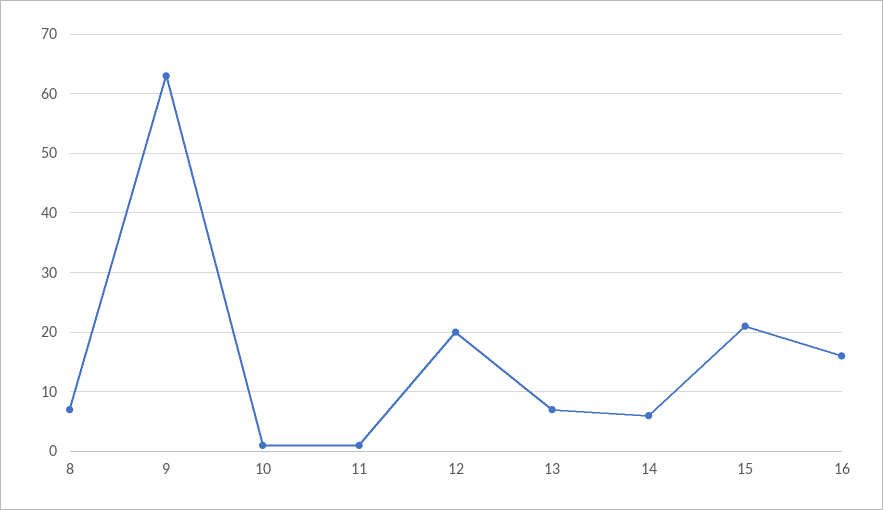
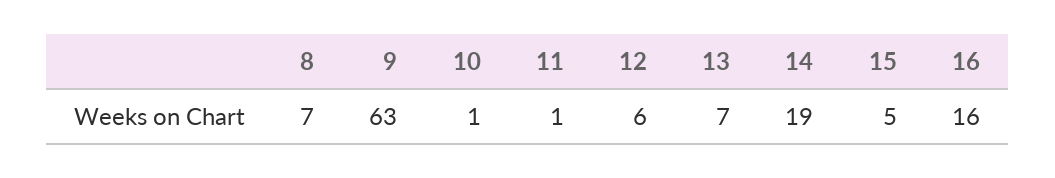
12: 20 -> 6
14: 5 -> 19
15: 20 -> 5

